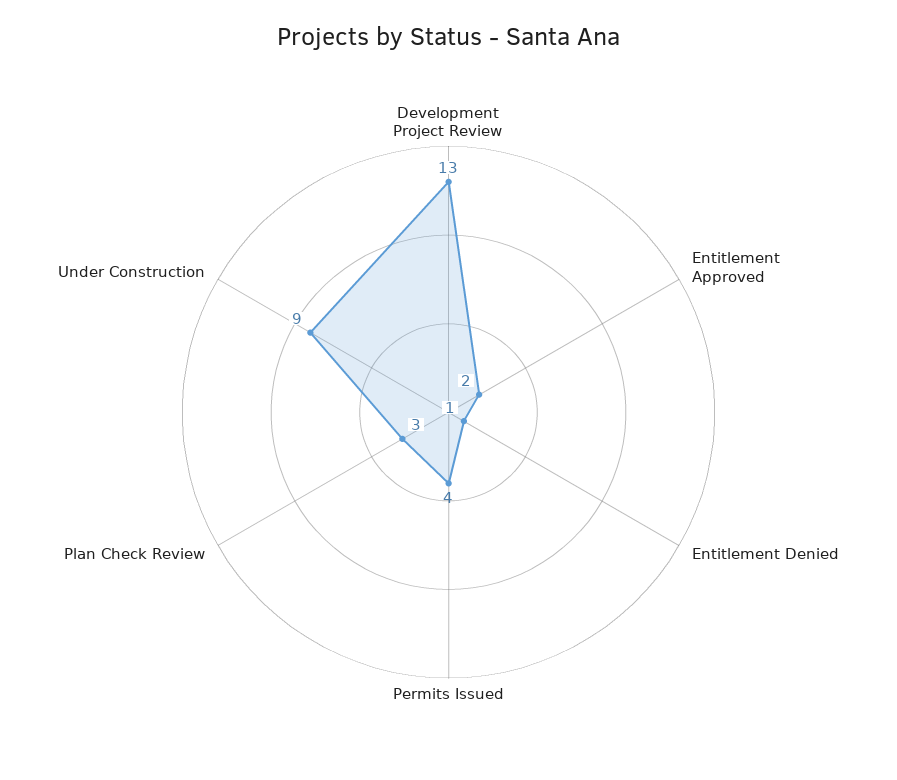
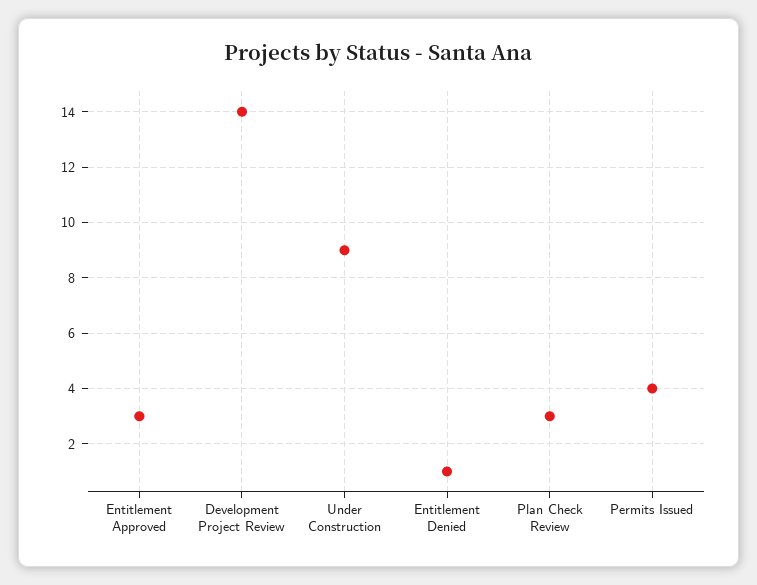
Development Project Review: 13 -> 14
Entitlement Approved: 2 -> 3

